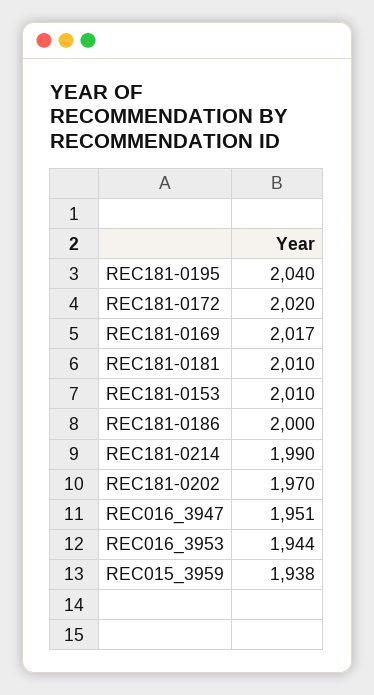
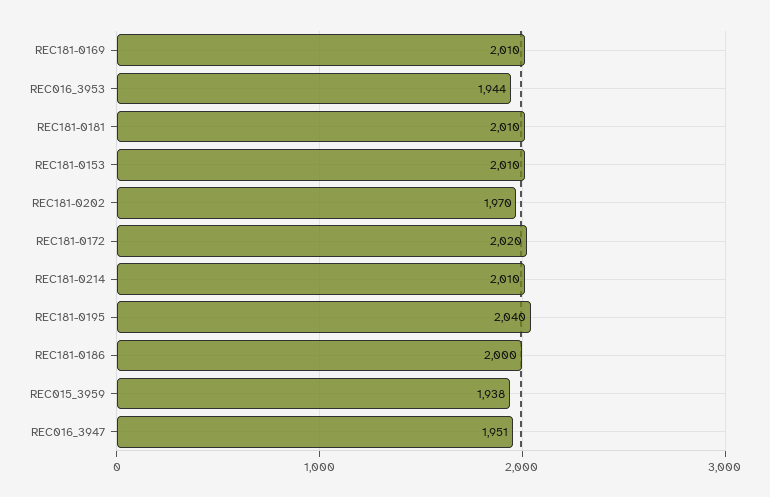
REC181-0169: 2017 -> 2010
REC181-0214: 1990 -> 2010

